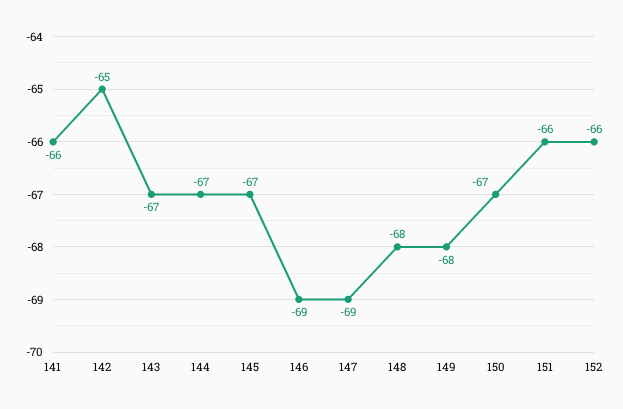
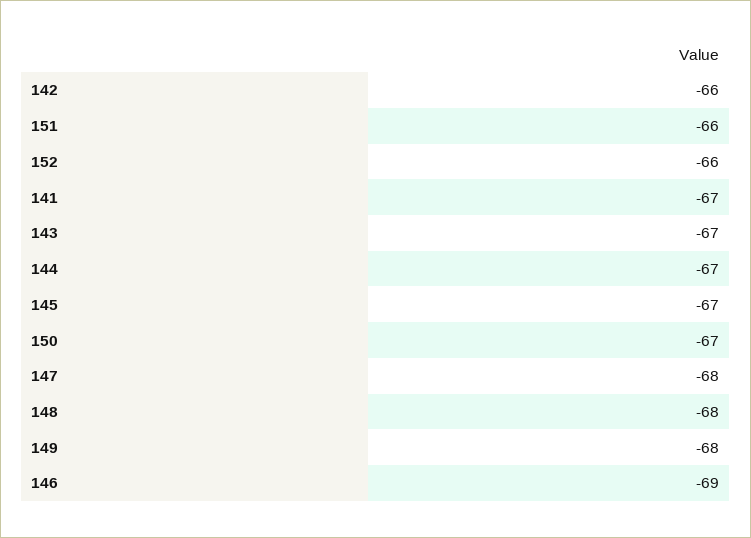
141: -66 -> -67
142: -65 -> -66
147: -69 -> -68

